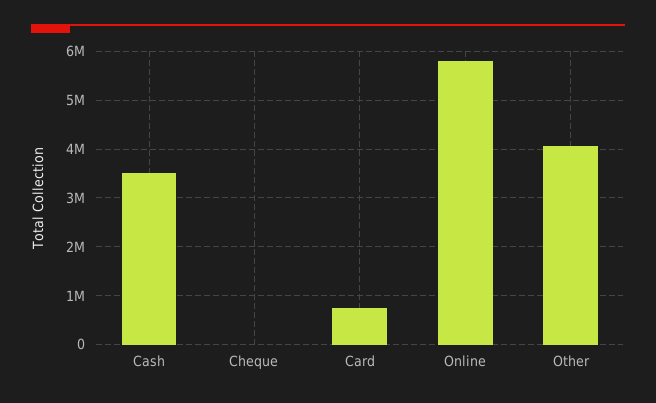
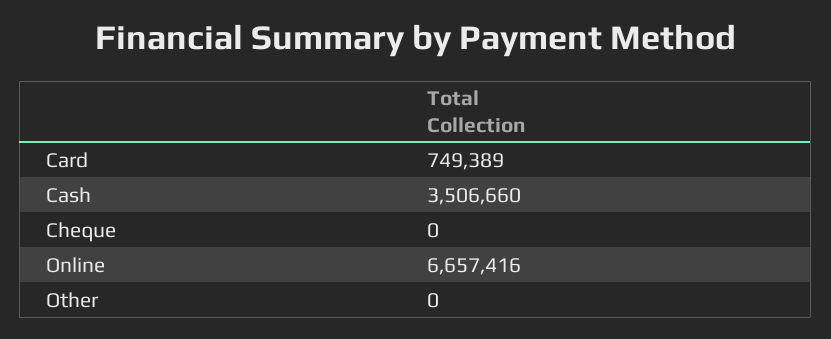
Online: 5800000 -> 6657416
Other: 4000000 -> 0

